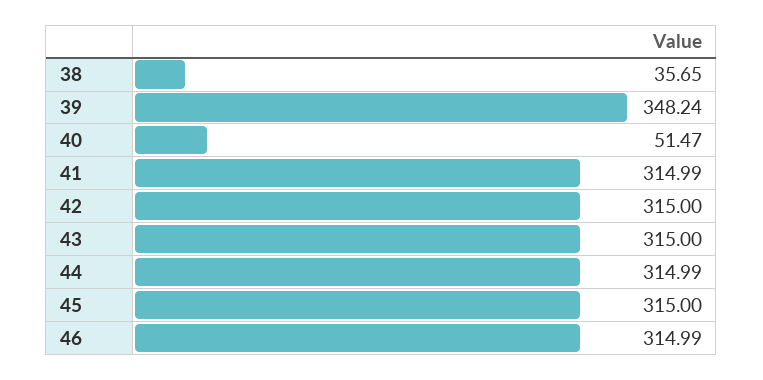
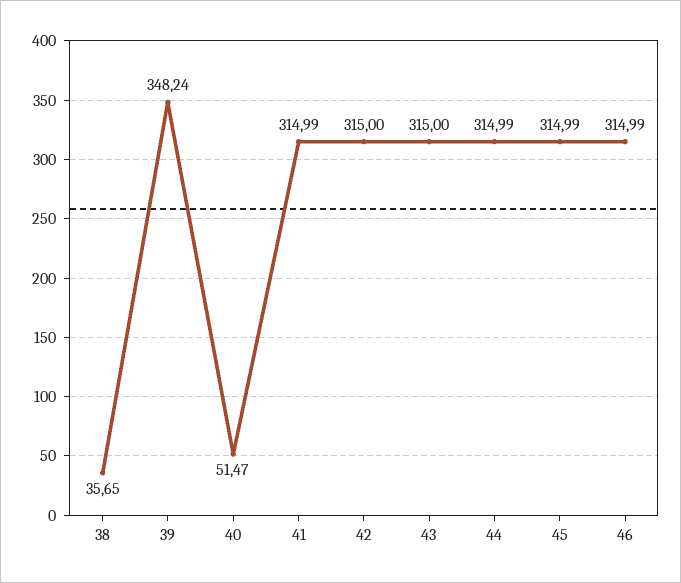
45: 315 -> 314.99

